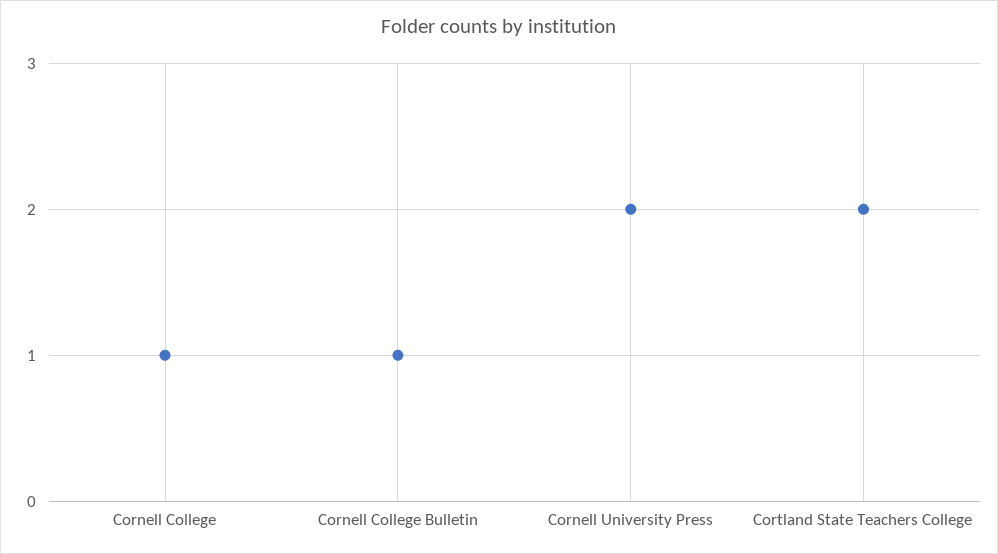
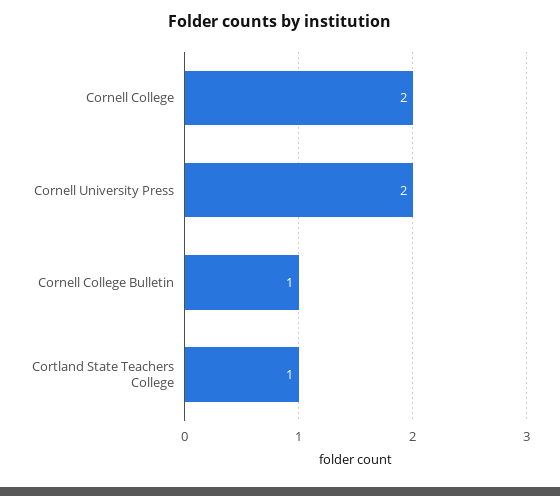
Cornell College: 1 -> 2
Cortland State Teachers College: 2 -> 1

